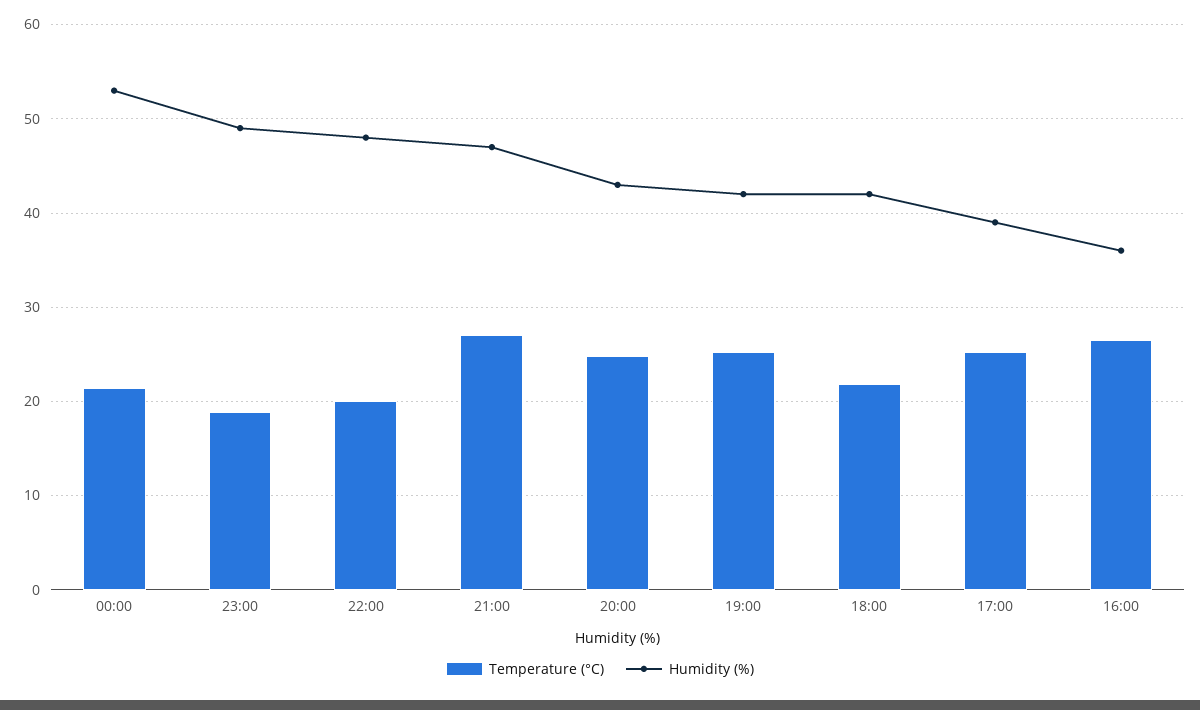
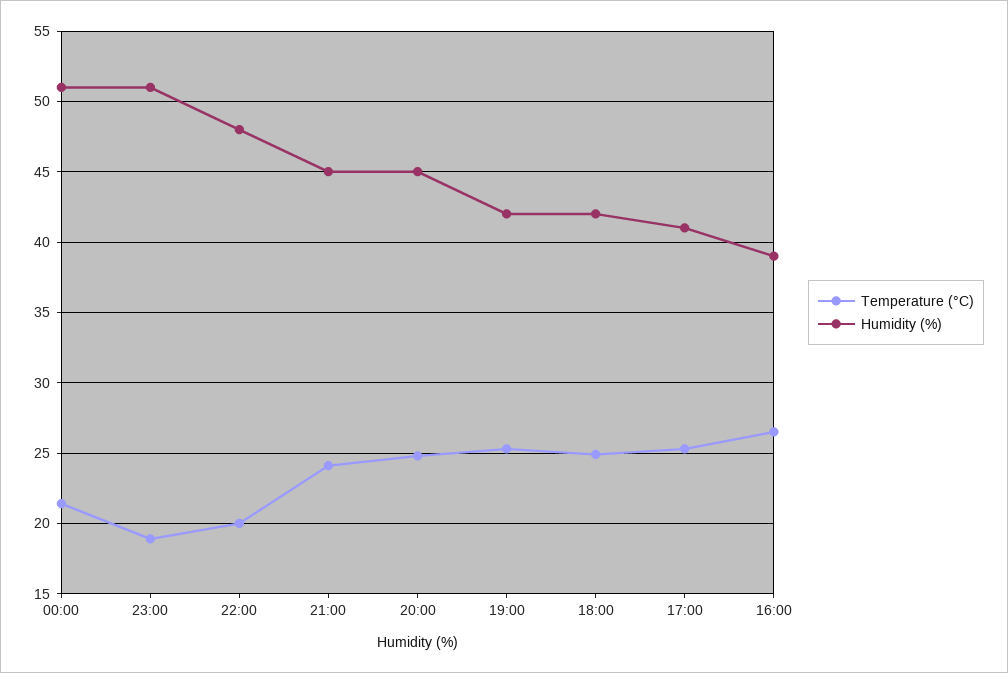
Humidity (%), 00:00: 53 -> 51
Humidity (%), 23:00: 49 -> 51
Temperature (°C), 21:00: 27 -> 24
Humidity (%), 21:00: 47 -> 45
Humidity (%), 20:00: 43 -> 45
Temperature (°C), 18:00: 22 -> 25
Humidity (%), 17:00: 39 -> 41
Humidity (%), 16:00: 36 -> 39

